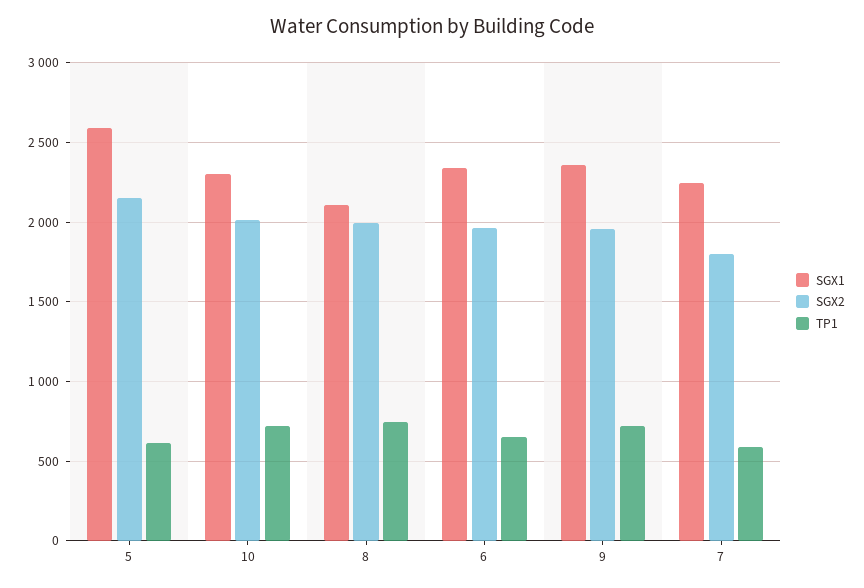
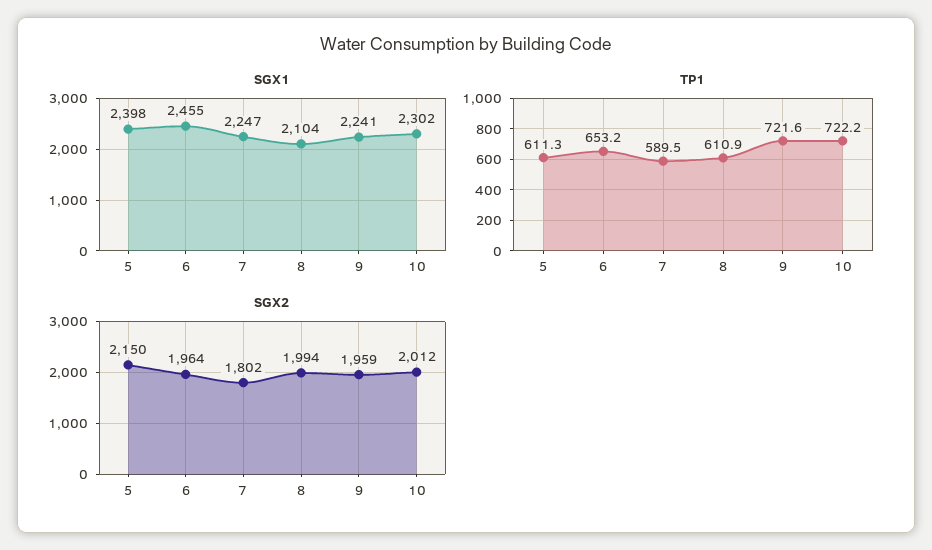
SGX1, 5: 2600 -> 2398
TP1, 8: 750 -> 610.9
SGX1, 6: 2350 -> 2455
SGX1, 9: 2350 -> 2241

